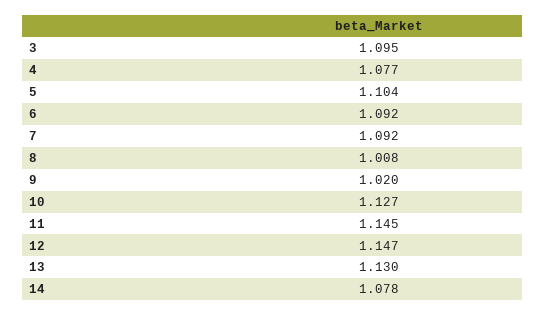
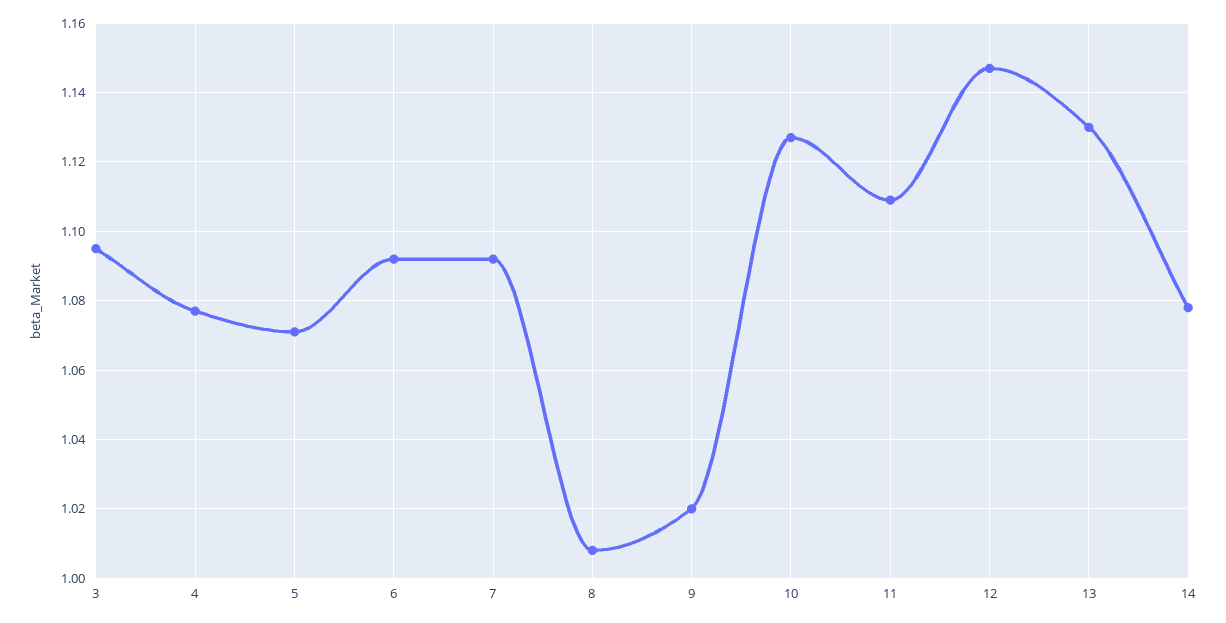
5: 1.104 -> 1.07
11: 1.145 -> 1.11

